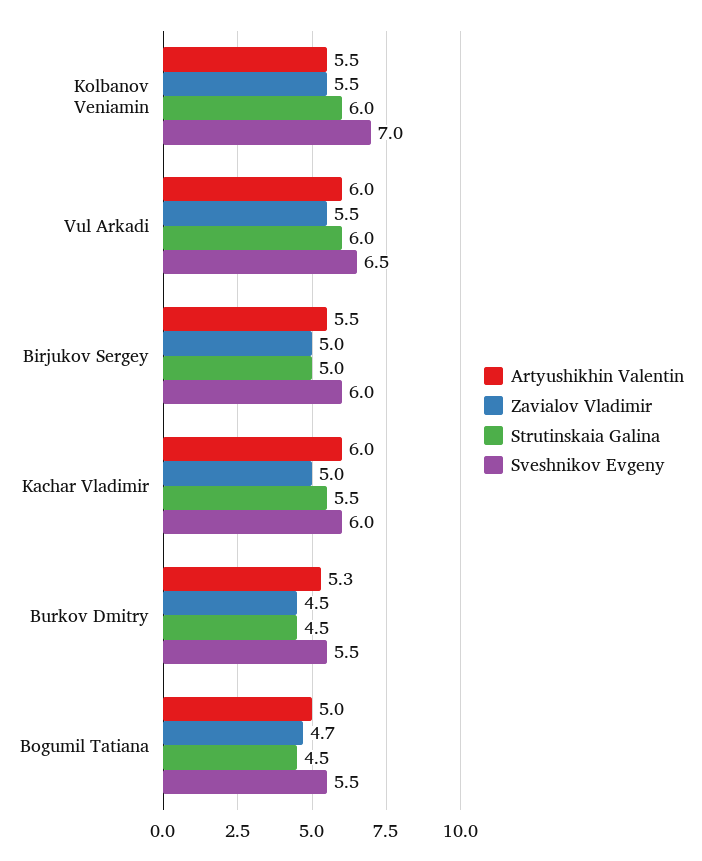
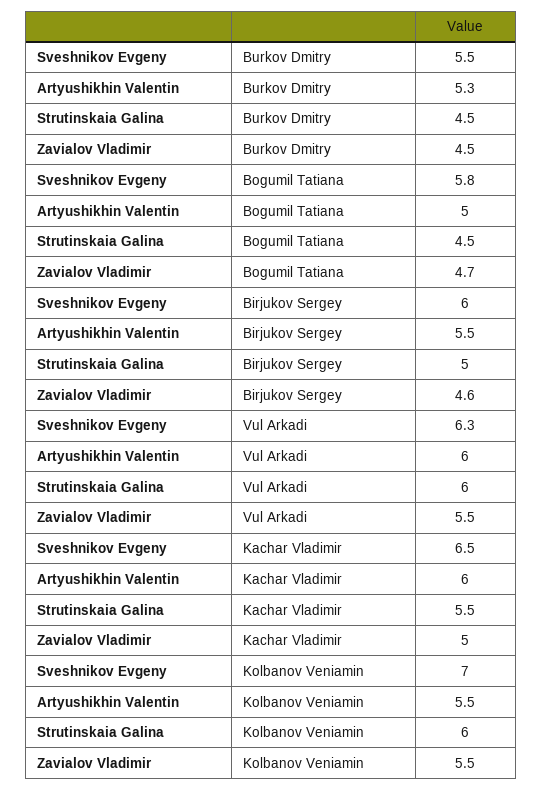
Sveshnikov Evgeny, Vul Arkadi: 6.5 -> 6.3
Zavialov Vladimir, Birjukov Sergey: 5 -> 4.6
Sveshnikov Evgeny, Kachar Vladimir: 6 -> 6.5
Sveshnikov Evgeny, Bogumil Tatiana: 5.5 -> 5.8

